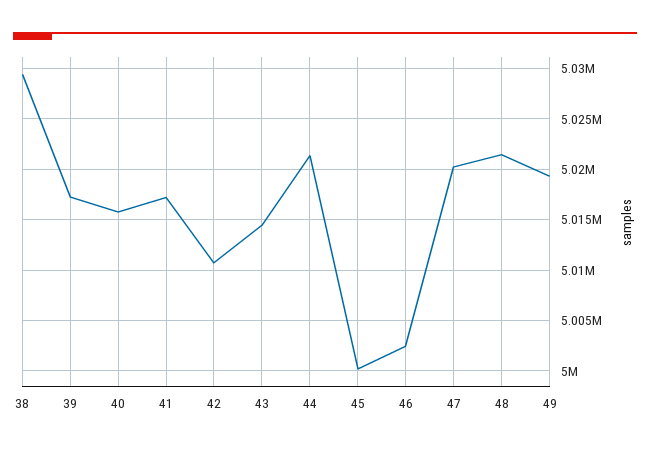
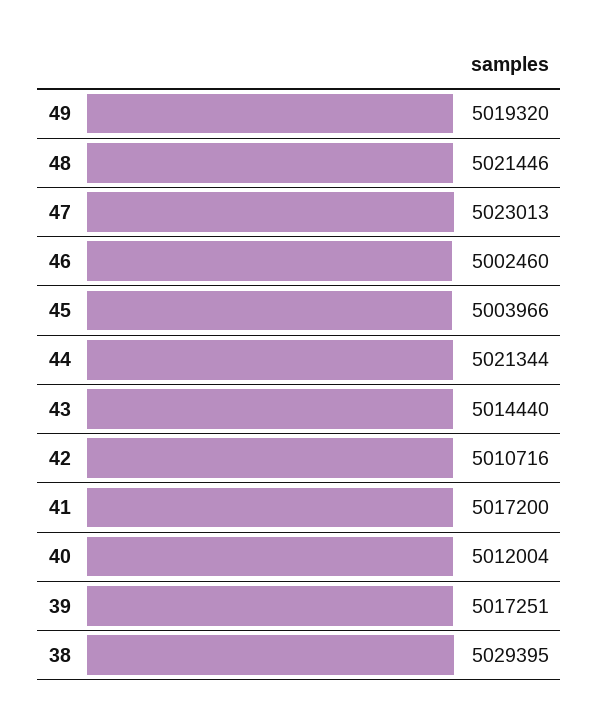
40: 5016000 -> 5012004
45: 5000000 -> 5003966
47: 5020000 -> 5023013

